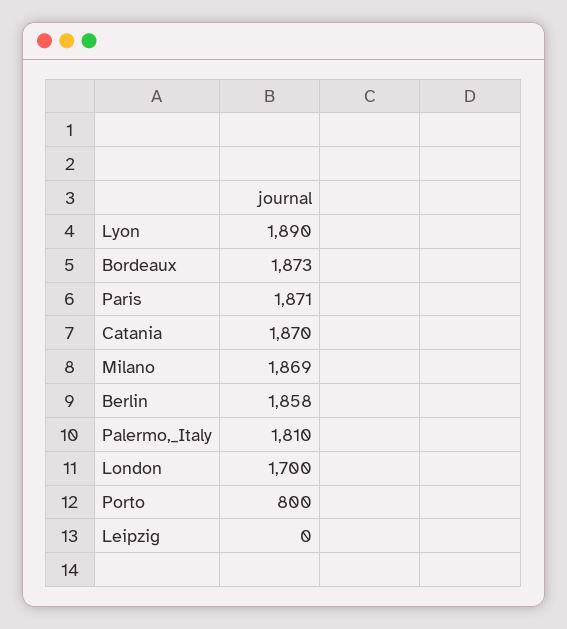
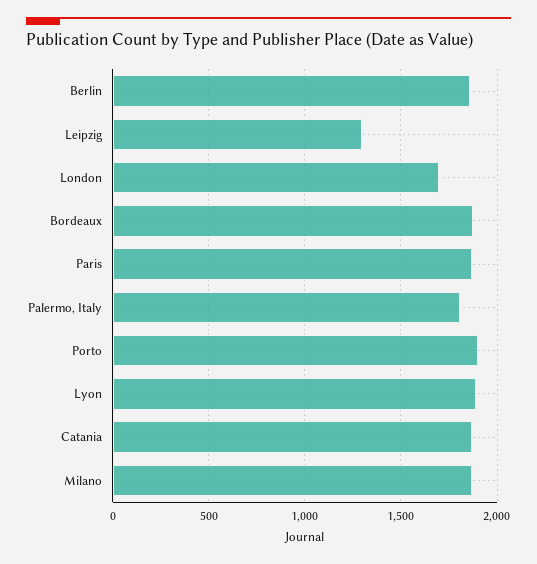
Porto: 800 -> 1900
Leipzig: 0 -> 1300

